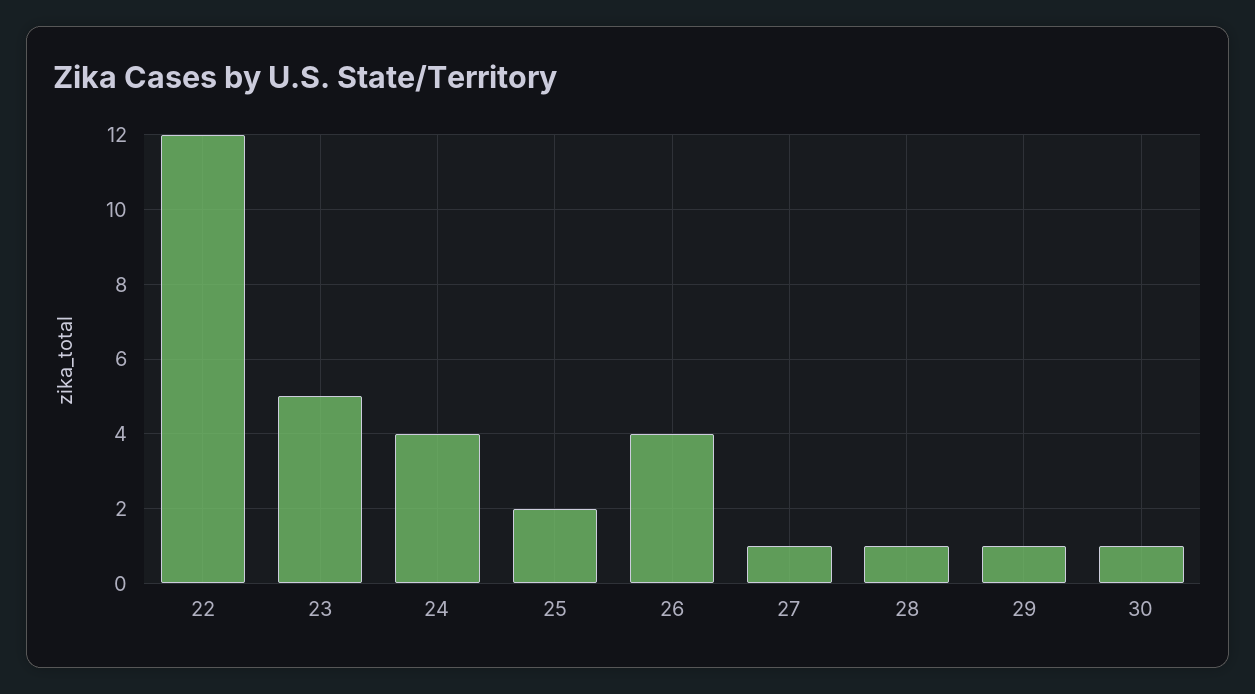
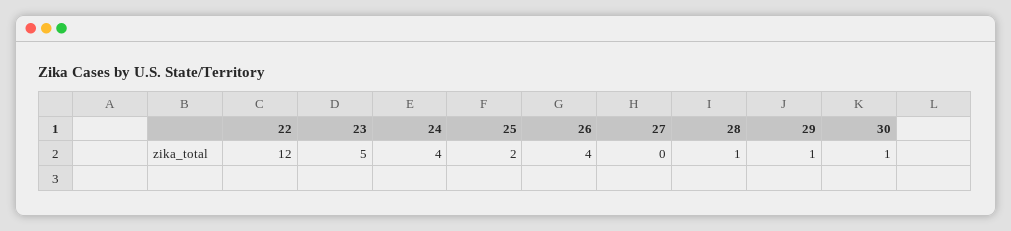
27: 1 -> 0

